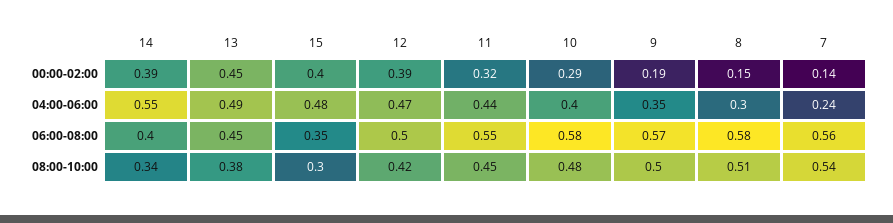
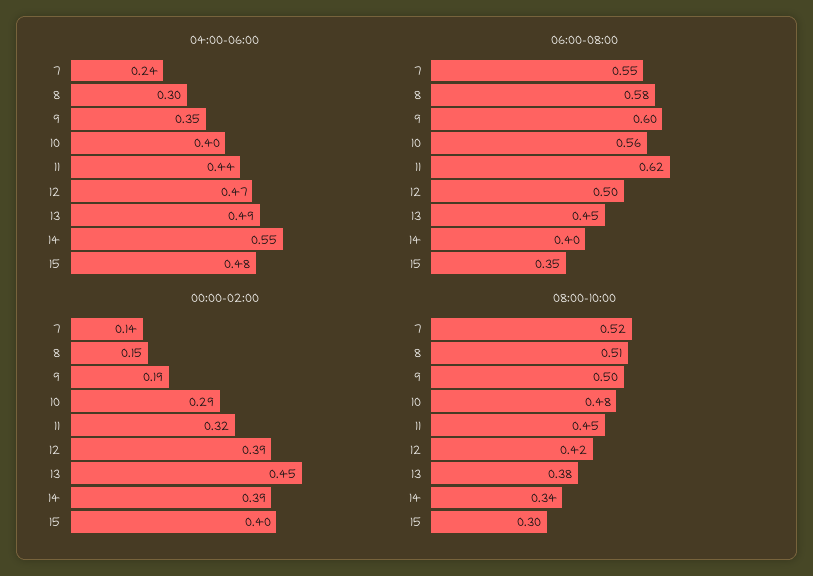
06:00-08:00, 11: 0.55 -> 0.62
06:00-08:00, 10: 0.58 -> 0.56
06:00-08:00, 9: 0.57 -> 0.6
06:00-08:00, 7: 0.56 -> 0.55
08:00-10:00, 7: 0.54 -> 0.52

